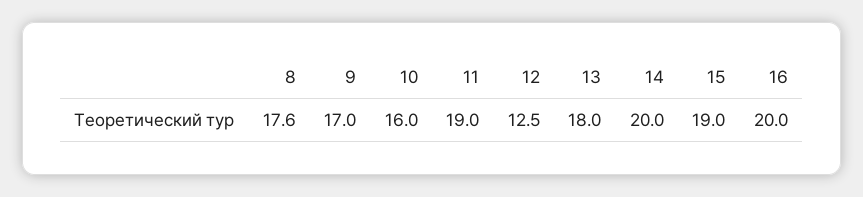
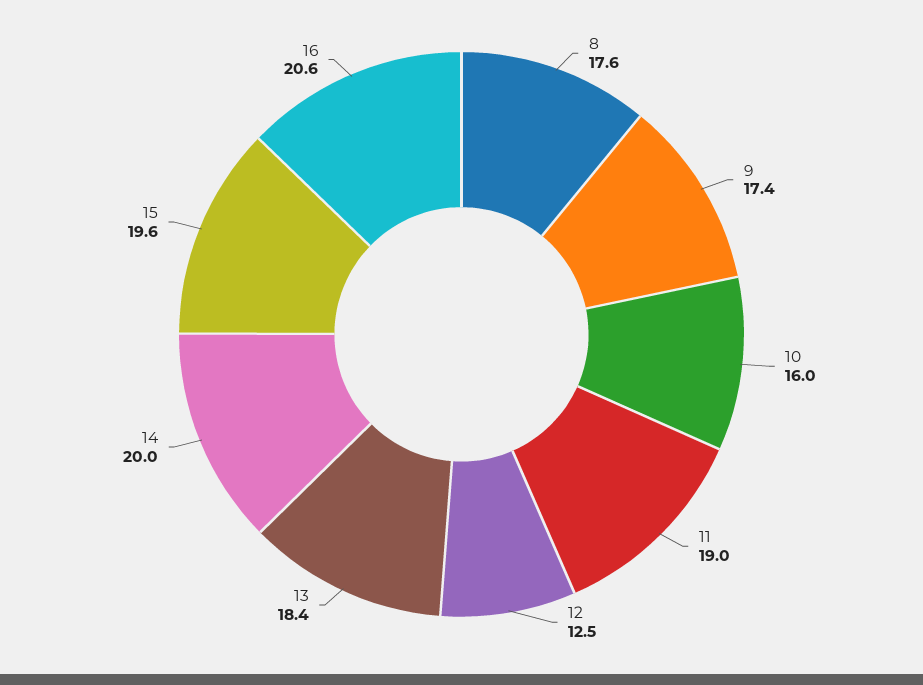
9: 17 -> 17.4
13: 18 -> 18.4
15: 19 -> 19.6
16: 20 -> 20.6

